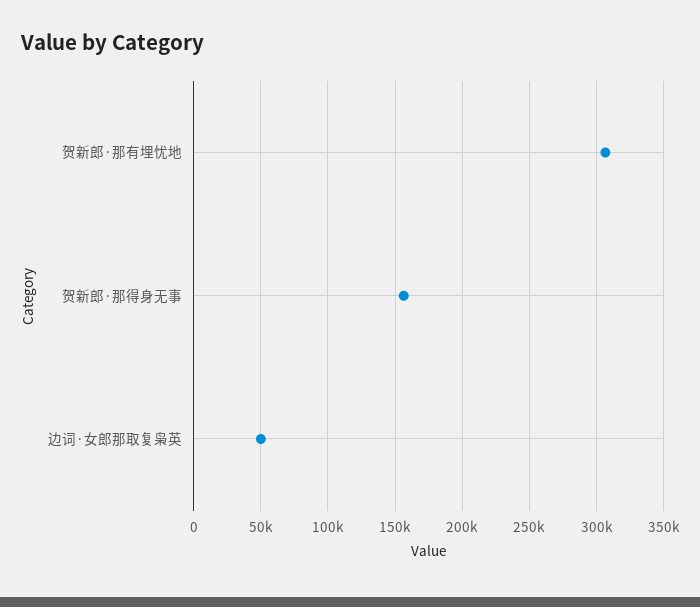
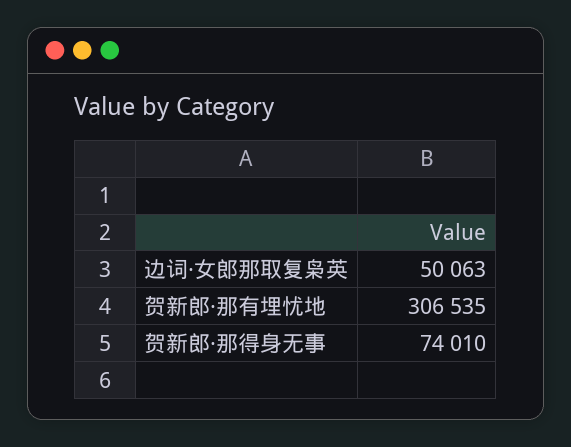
贺新郎·那得身无事: 155000 -> 74010

